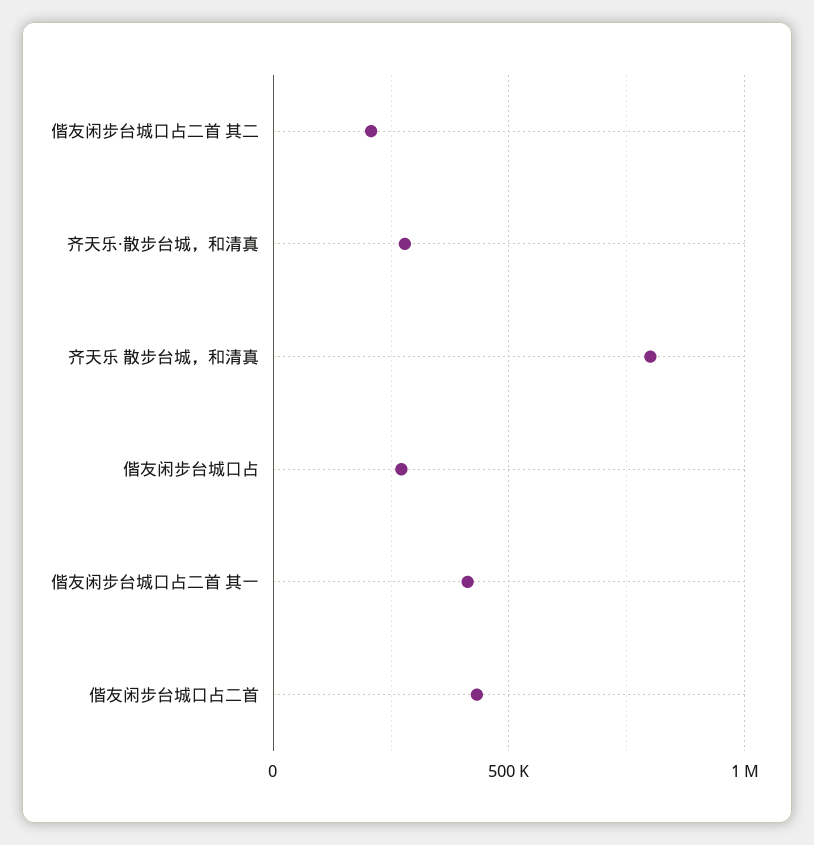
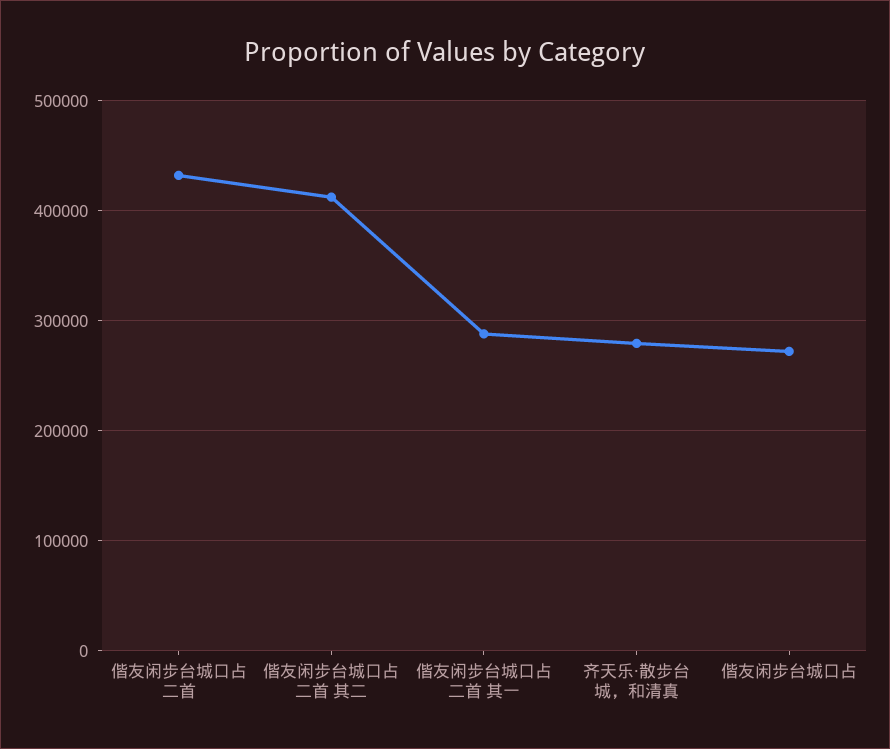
偕友闲步台城口占二首 其二: 200000 -> 410000
齐天乐 散步台城，和清真: 800000 -> none
偕友闲步台城口占二首 其一: 400000 -> 290000

